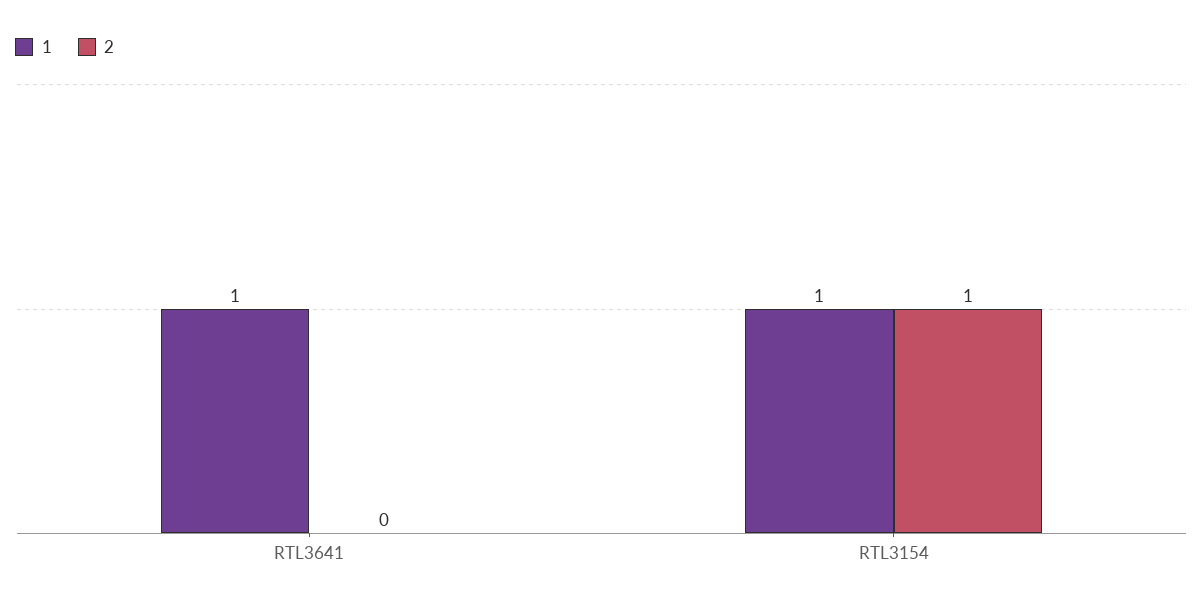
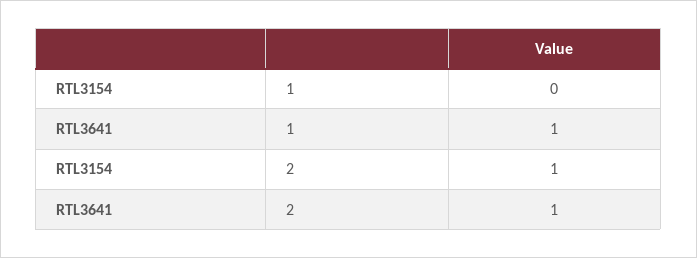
2, RTL3641: 0 -> 1
1, RTL3154: 1 -> 0

